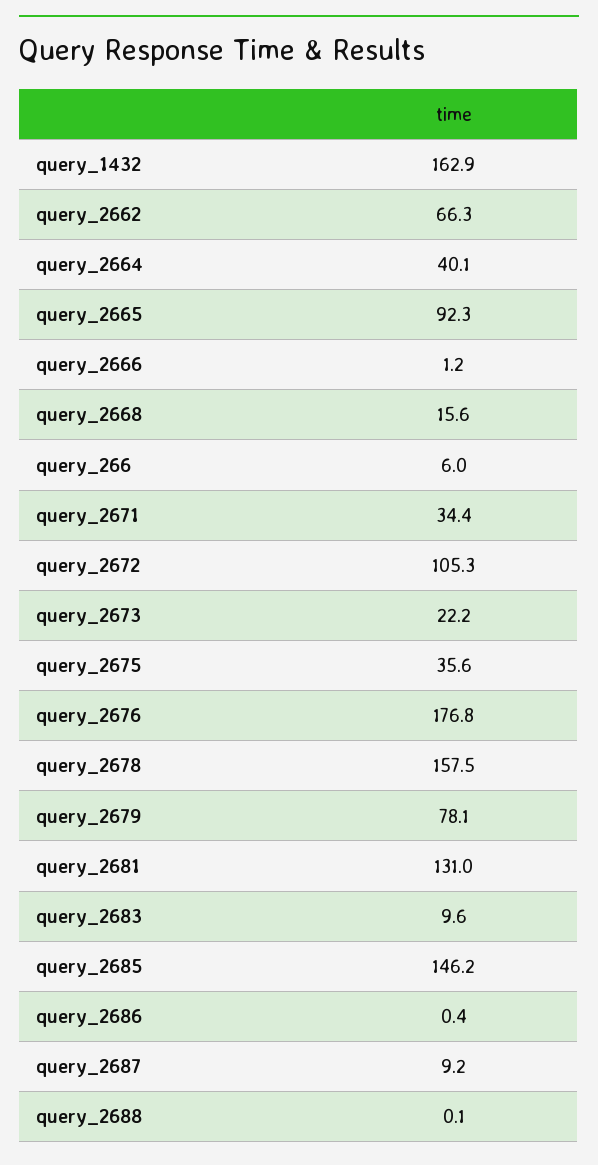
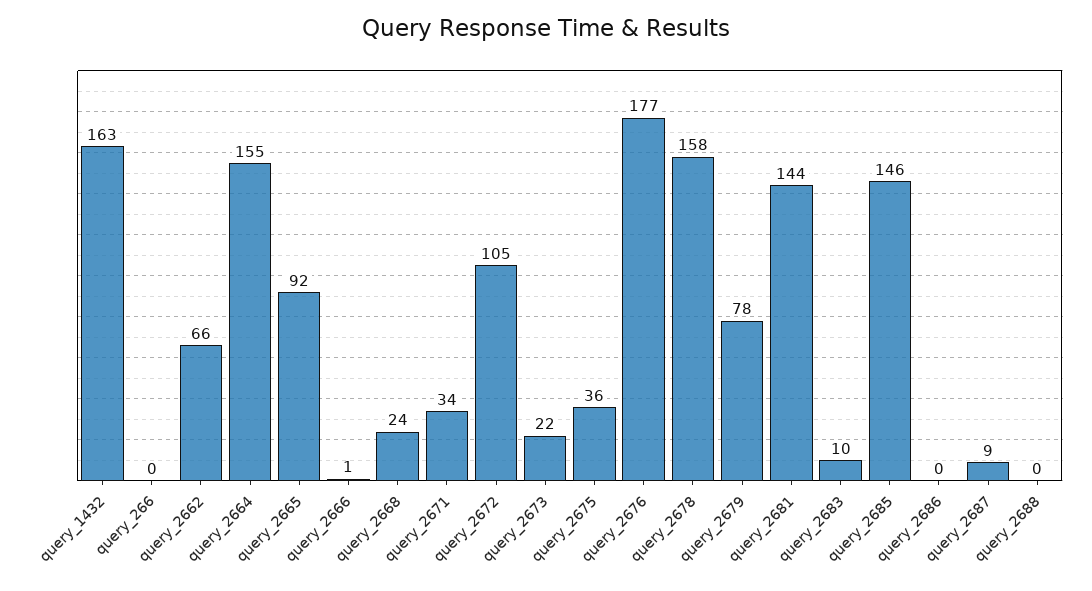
query_2664: 40.1 -> 155
query_2668: 15.6 -> 24
query_266: 6 -> 0
query_2681: 131 -> 144

